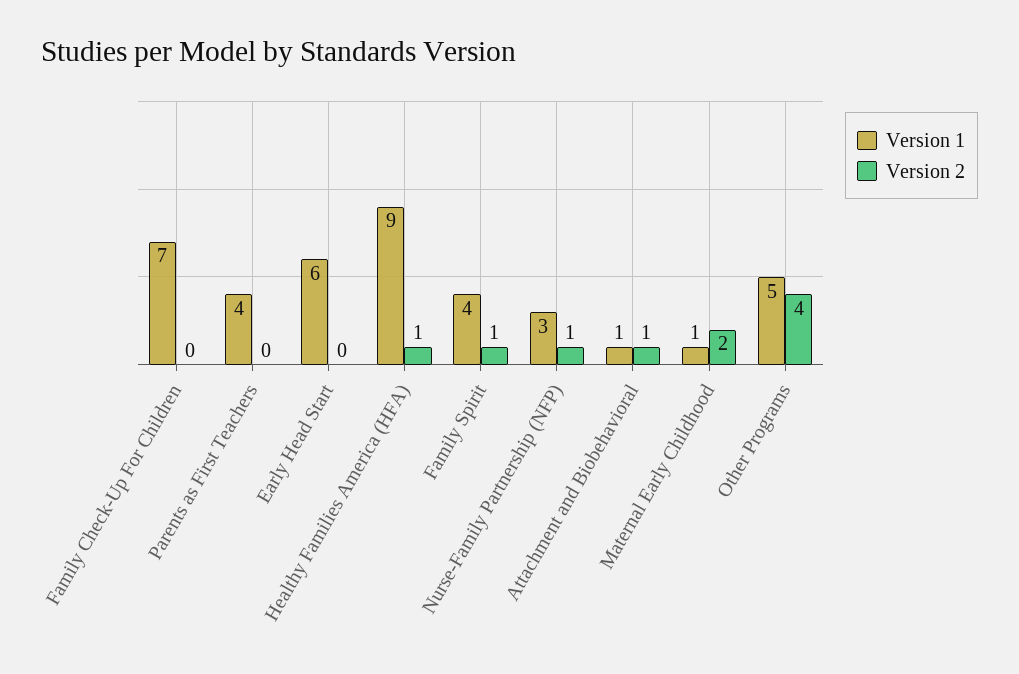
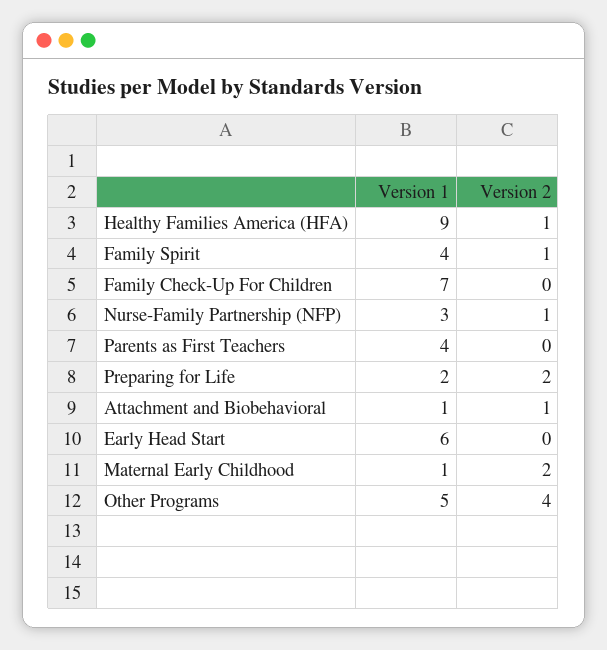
Version 1, Preparing for Life: none -> 2
Version 2, Preparing for Life: none -> 2

